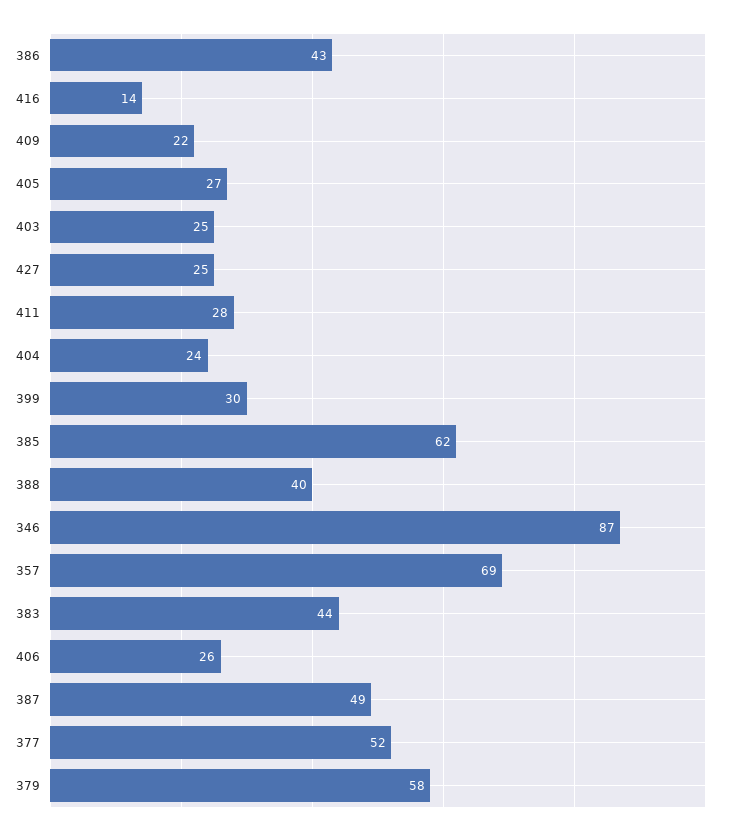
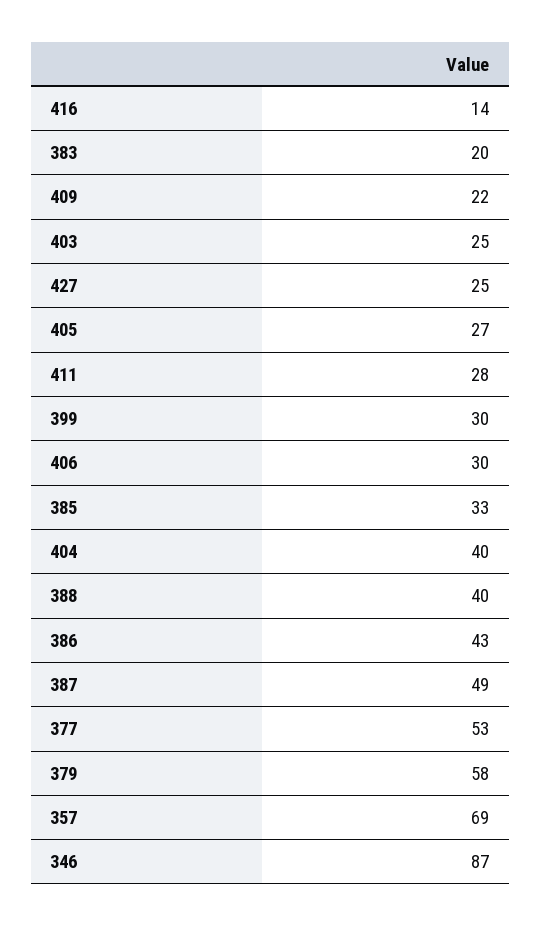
404: 24 -> 40
385: 62 -> 33
383: 44 -> 20
406: 26 -> 30
377: 52 -> 53

